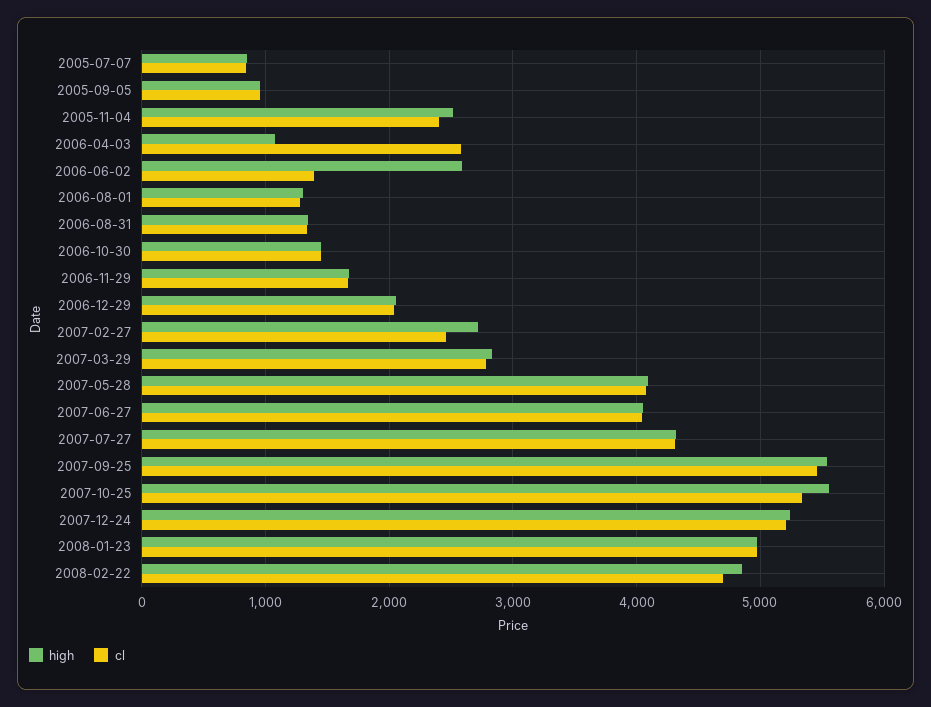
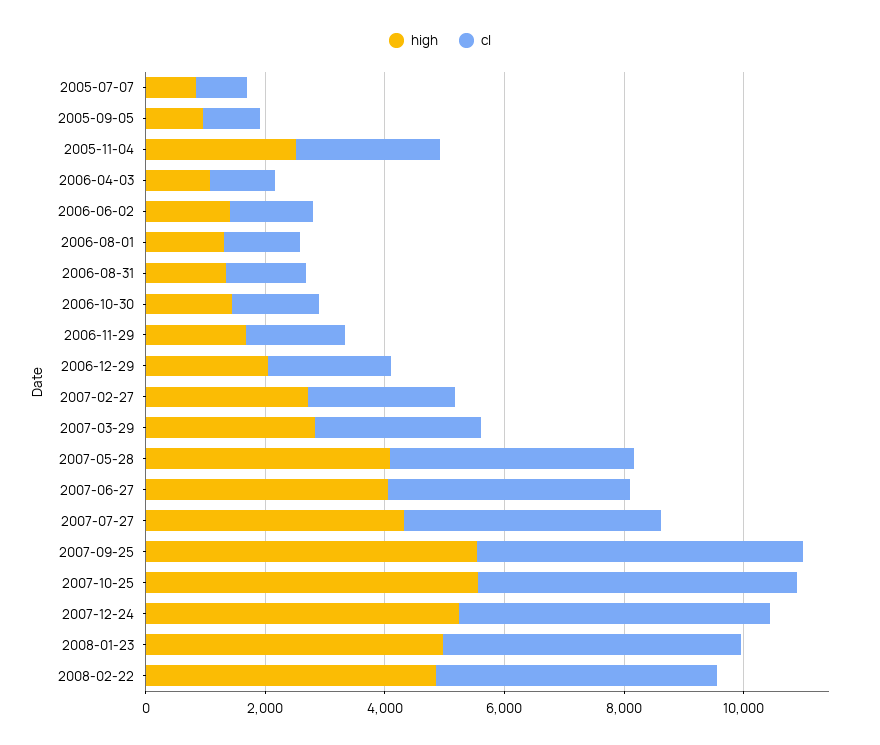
cl, 2006-04-03: 2600 -> 1000
high, 2006-06-02: 2600 -> 1500

